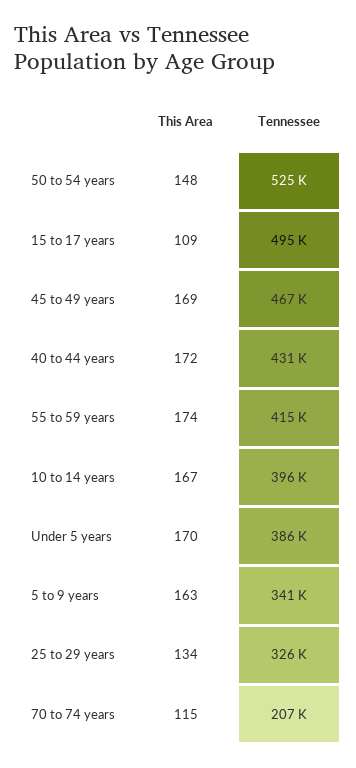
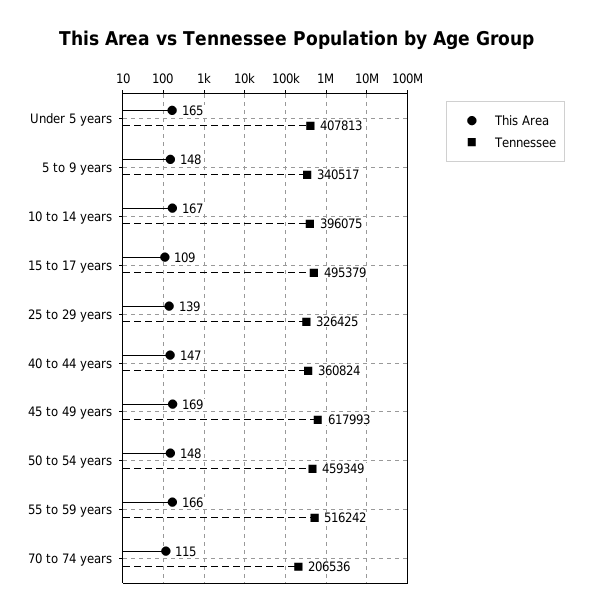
Tennessee, 50 to 54 years: 525000 -> 459349
Tennessee, 45 to 49 years: 467000 -> 617993
This Area, 40 to 44 years: 172 -> 147
Tennessee, 40 to 44 years: 431000 -> 360824
This Area, 55 to 59 years: 174 -> 166
Tennessee, 55 to 59 years: 415000 -> 516242
This Area, Under 5 years: 170 -> 165
Tennessee, Under 5 years: 386000 -> 407813
This Area, 5 to 9 years: 163 -> 148
This Area, 25 to 29 years: 134 -> 139

